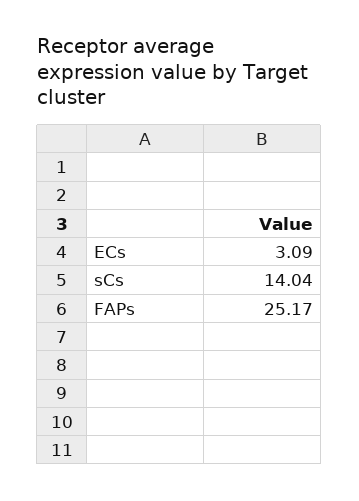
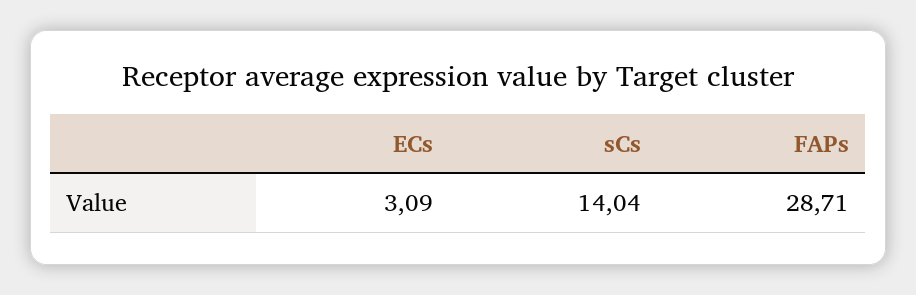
FAPs: 25.17 -> 28.71

